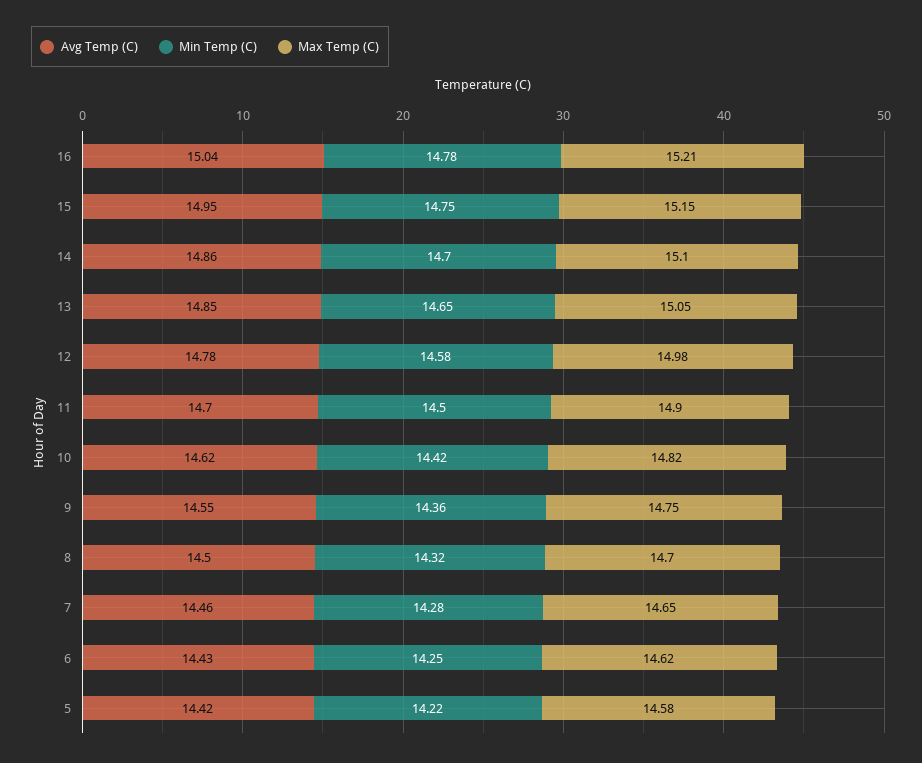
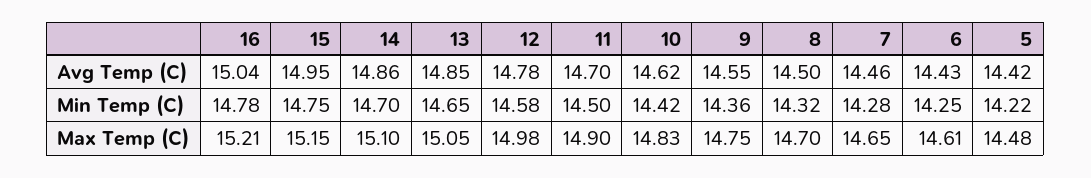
Max Temp (C), 10: 14.82 -> 14.83
Max Temp (C), 6: 14.62 -> 14.61
Max Temp (C), 5: 14.58 -> 14.48

